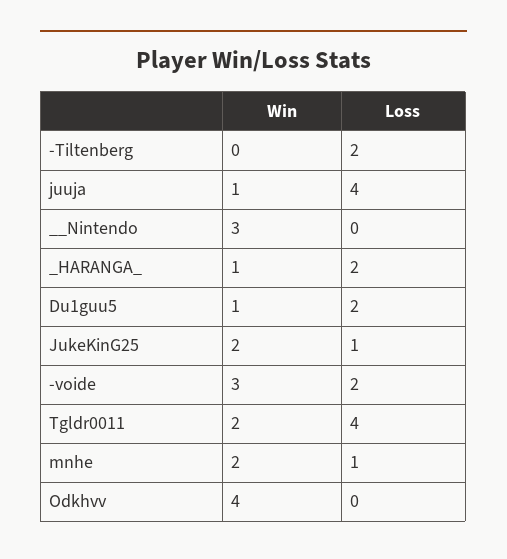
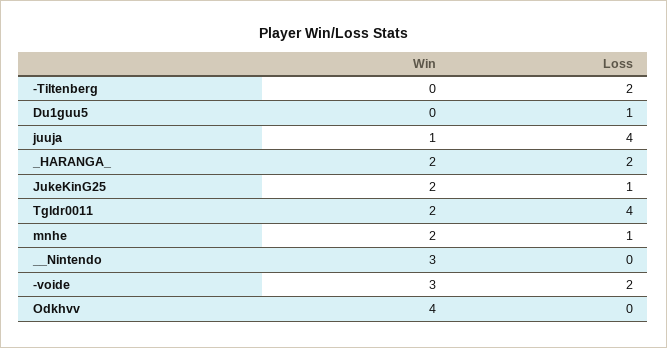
Win, _HARANGA_: 1 -> 2
Win, Du1guu5: 1 -> 0
Loss, Du1guu5: 2 -> 1

